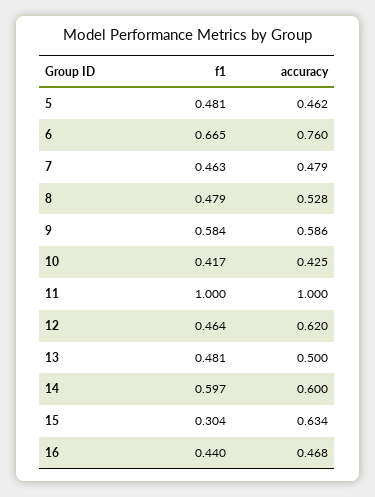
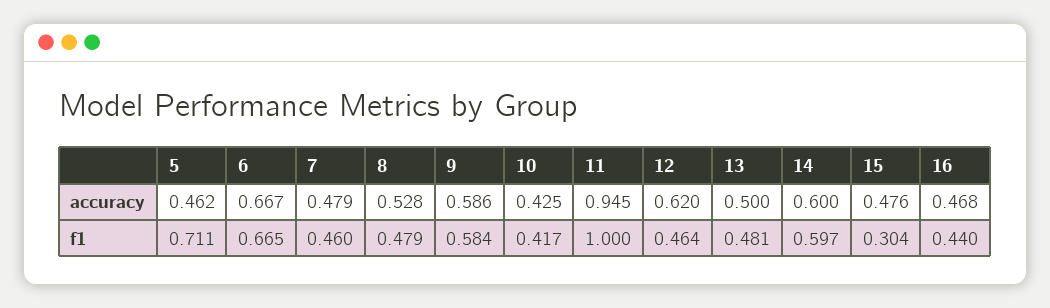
f1, 5: 0.481 -> 0.711
accuracy, 6: 0.76 -> 0.667
f1, 7: 0.463 -> 0.46
accuracy, 11: 1 -> 0.945
accuracy, 15: 0.634 -> 0.476

